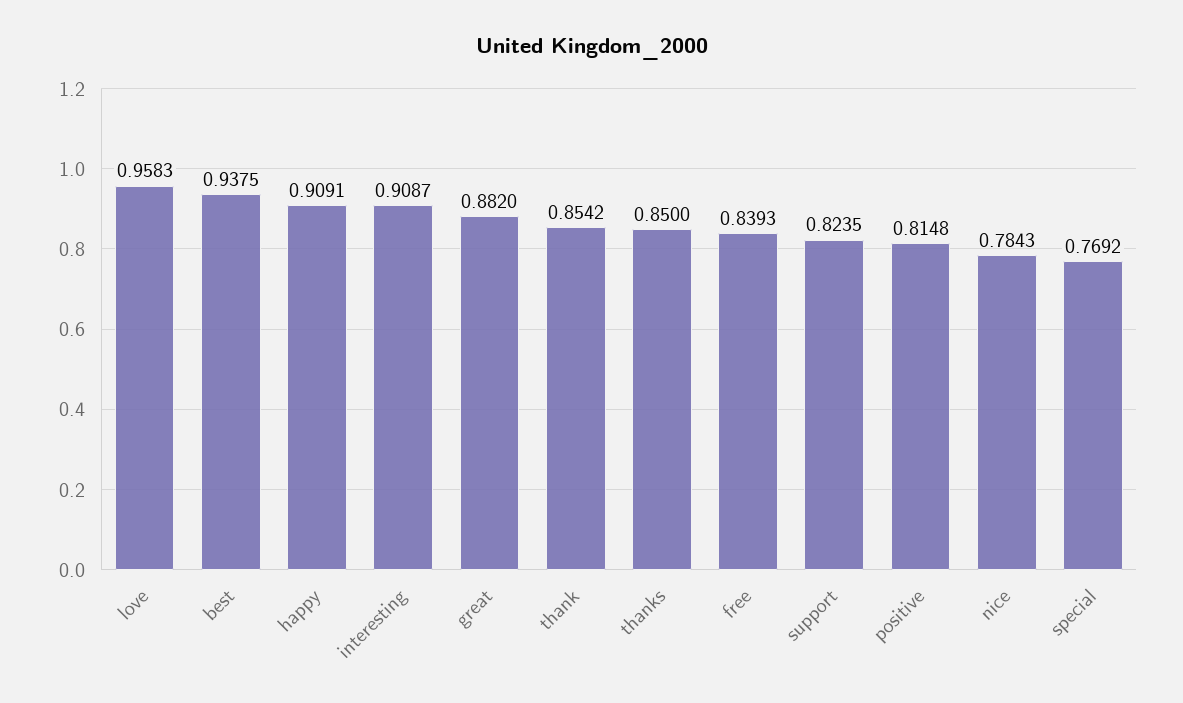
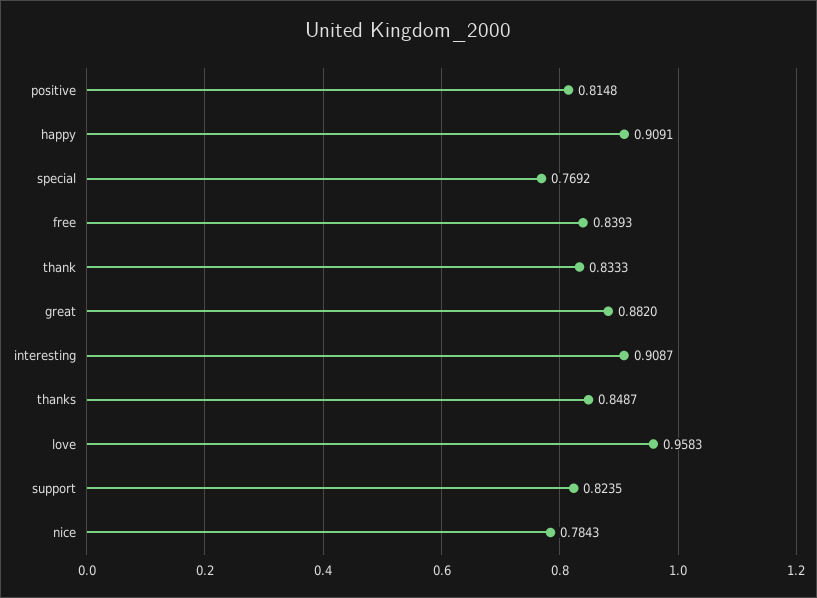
best: 0.9375 -> none
thank: 0.8542 -> 0.8333
thanks: 0.85 -> 0.8487

